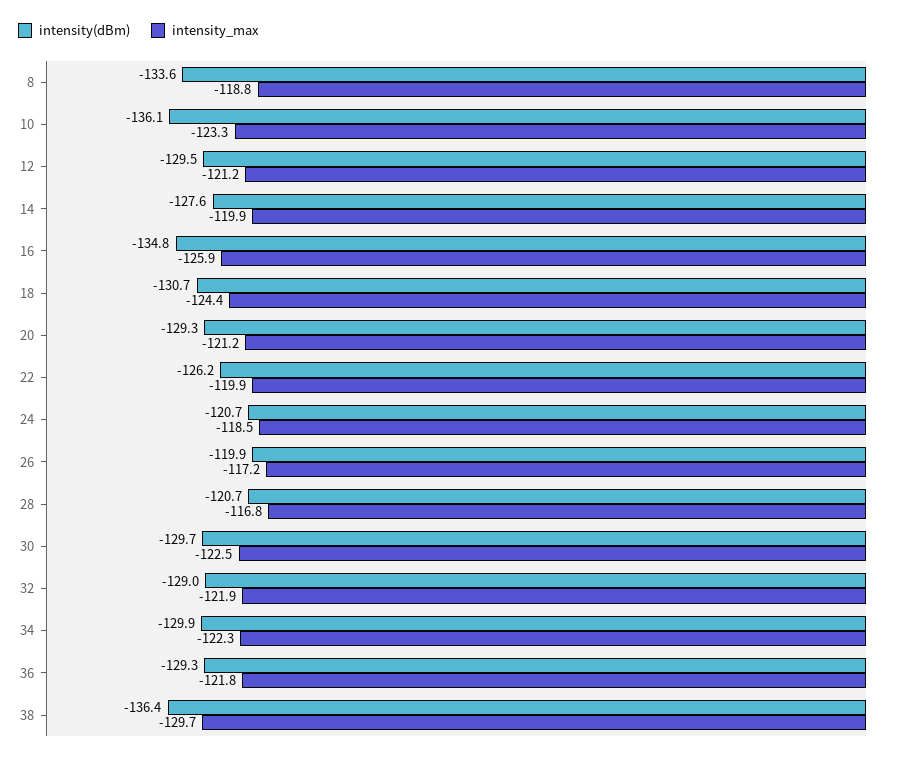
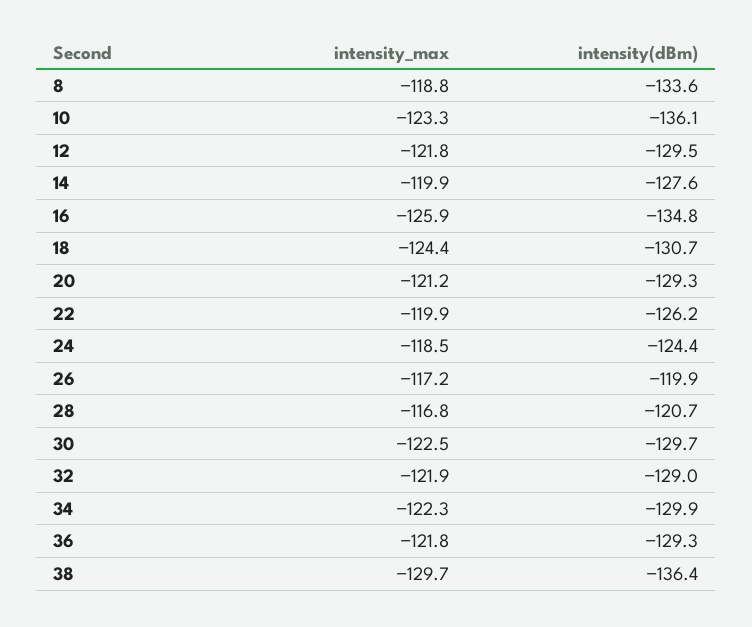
intensity_max, 12: -121.2 -> -121.8
intensity(dBm), 24: -120.7 -> -124.4

